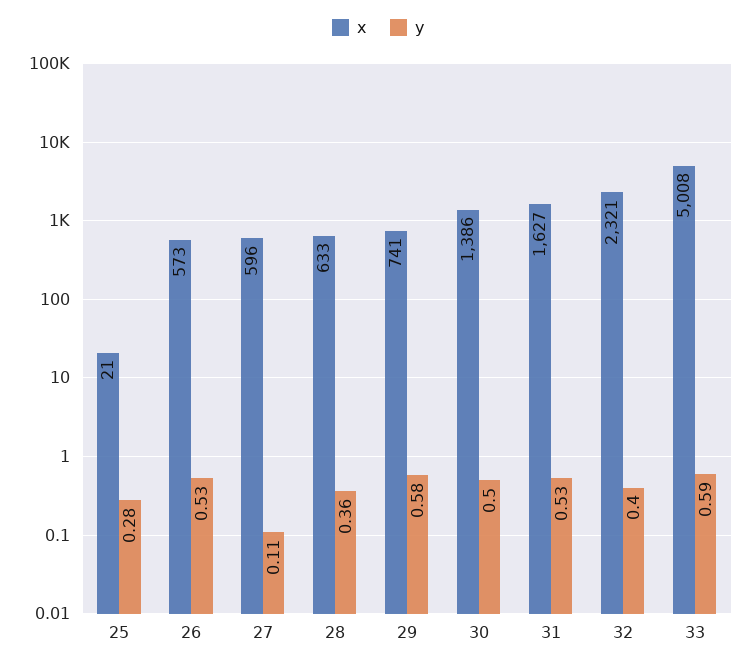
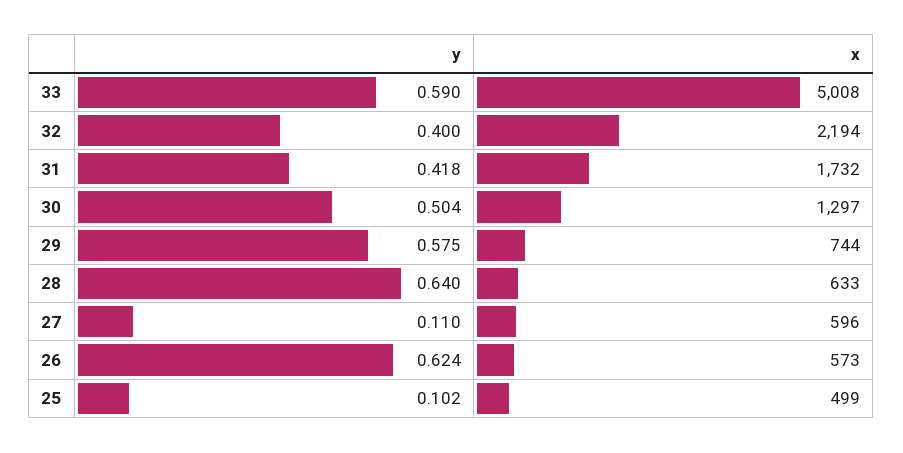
x, 25: 21 -> 499
y, 25: 0.28 -> 0.102
y, 26: 0.53 -> 0.624
y, 28: 0.36 -> 0.64
x, 29: 741 -> 744
x, 30: 1386 -> 1297
x, 31: 1627 -> 1732
y, 31: 0.53 -> 0.418
x, 32: 2321 -> 2194

